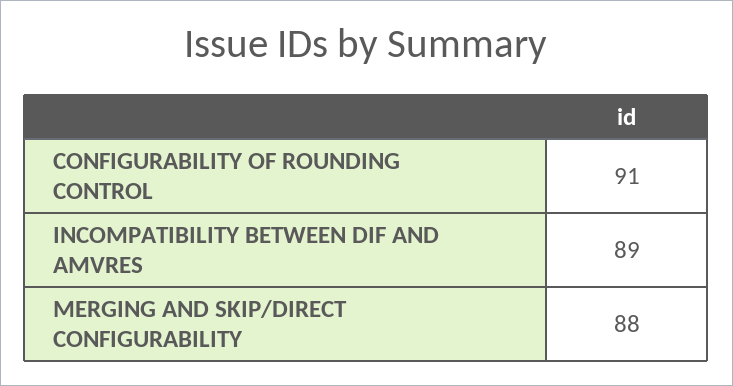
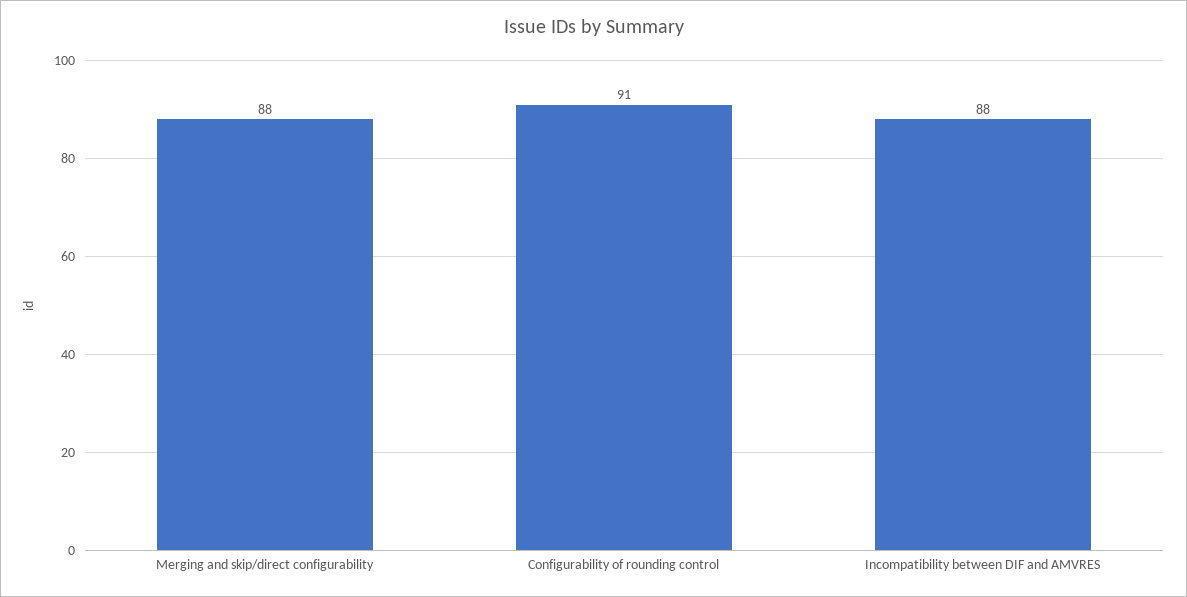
INCOMPATIBILITY BETWEEN DIF AND AMVRES: 89 -> 88

